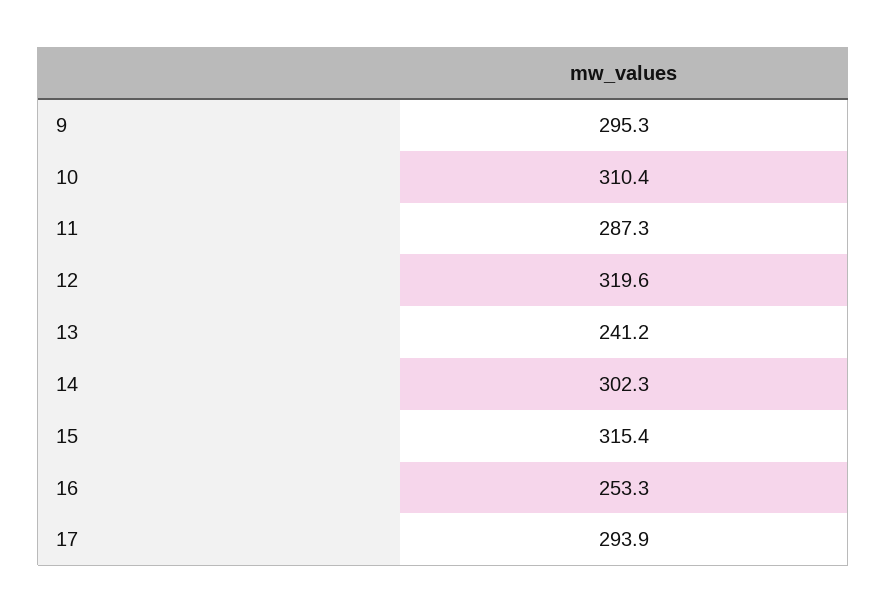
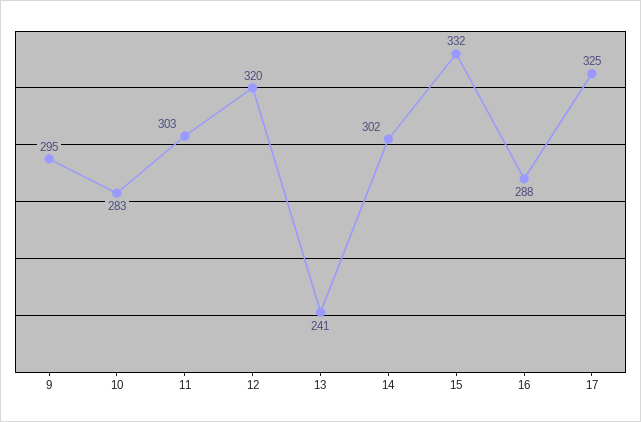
10: 310.4 -> 283
11: 287.3 -> 303
15: 315.4 -> 332
16: 253.3 -> 288
17: 293.9 -> 325

